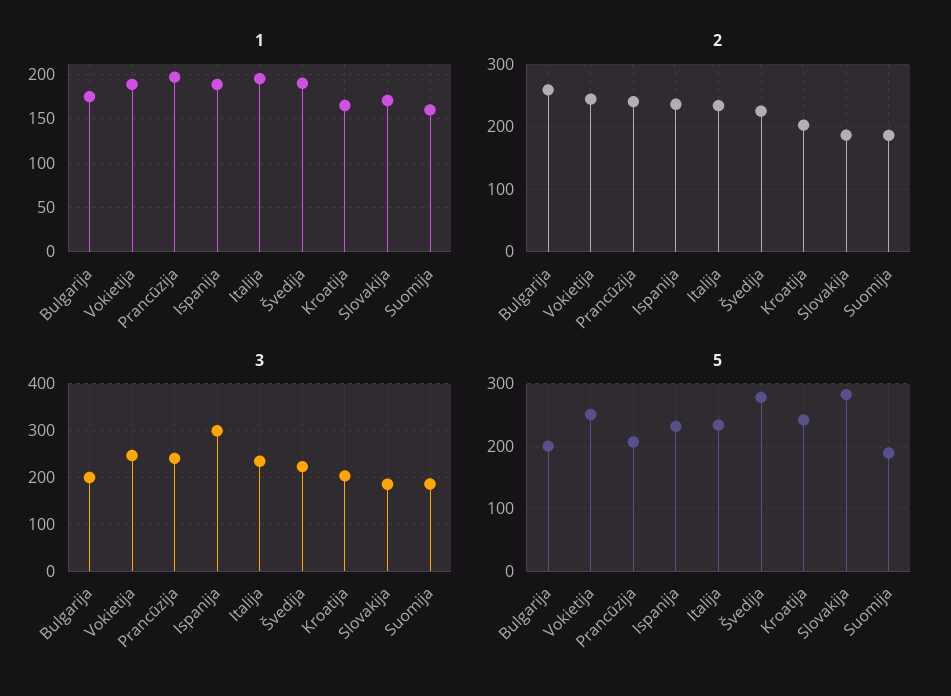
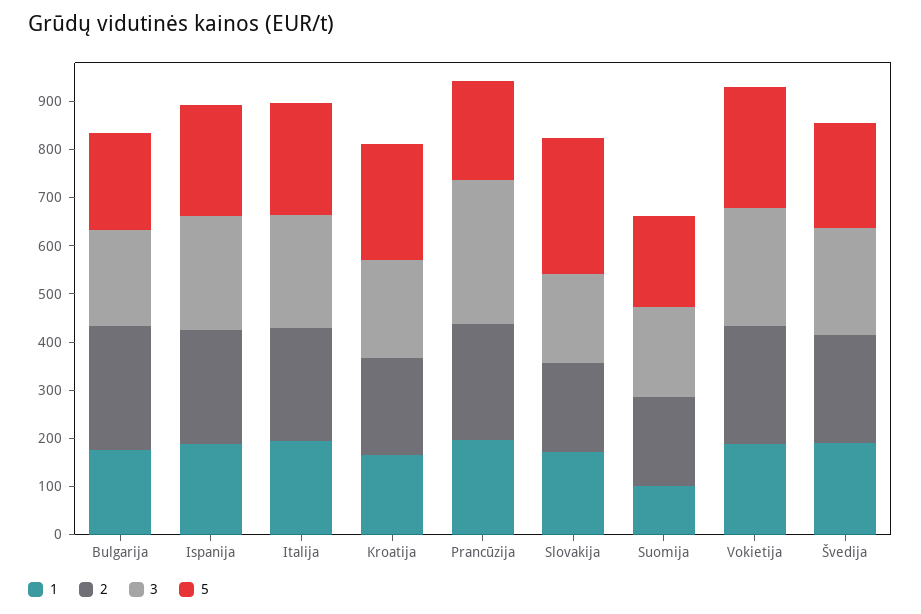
1, Suomija: 160 -> 100
3, Prancūzija: 240 -> 300
3, Ispanija: 300 -> 240
5, Švedija: 280 -> 220

